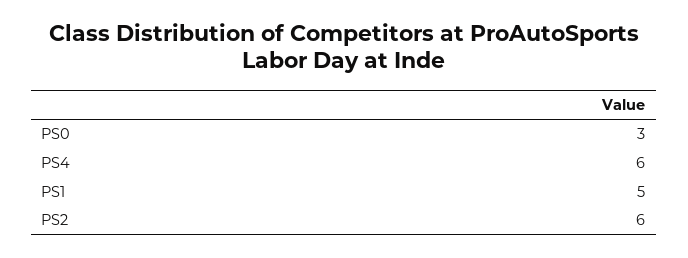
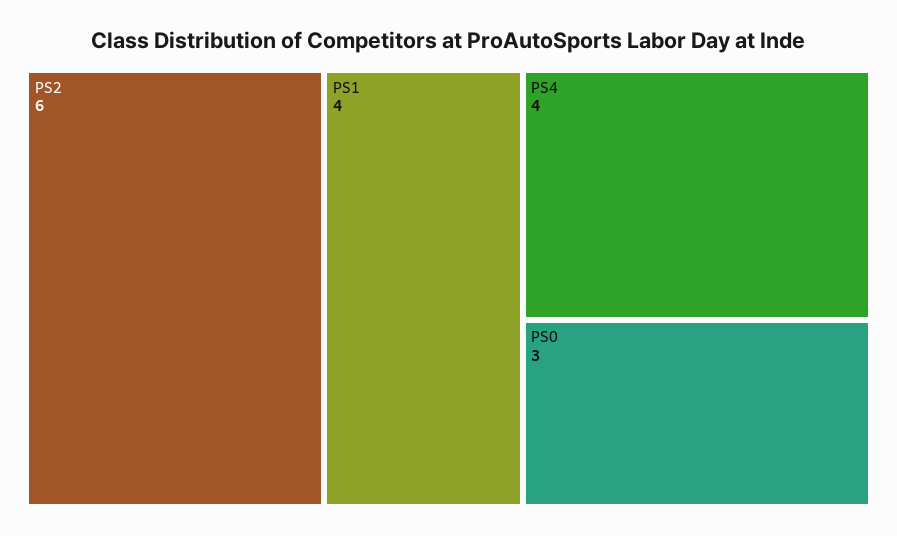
PS4: 6 -> 4
PS1: 5 -> 4

